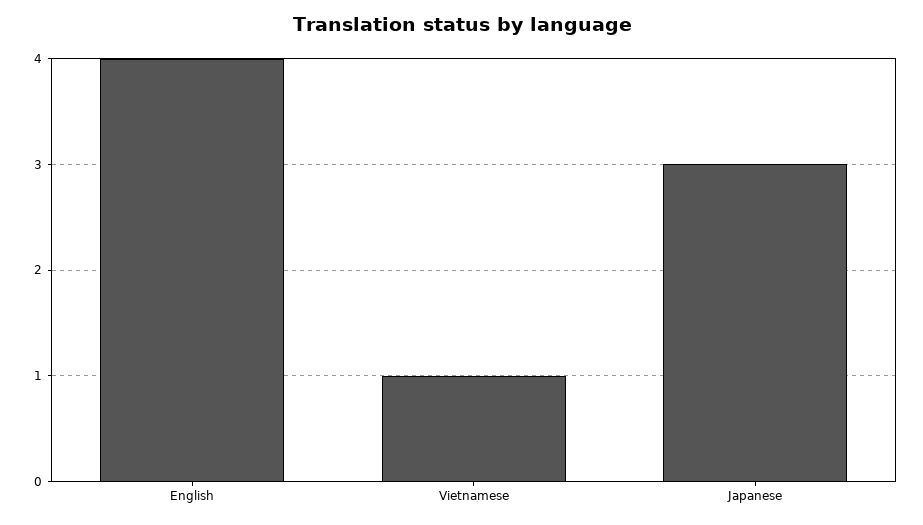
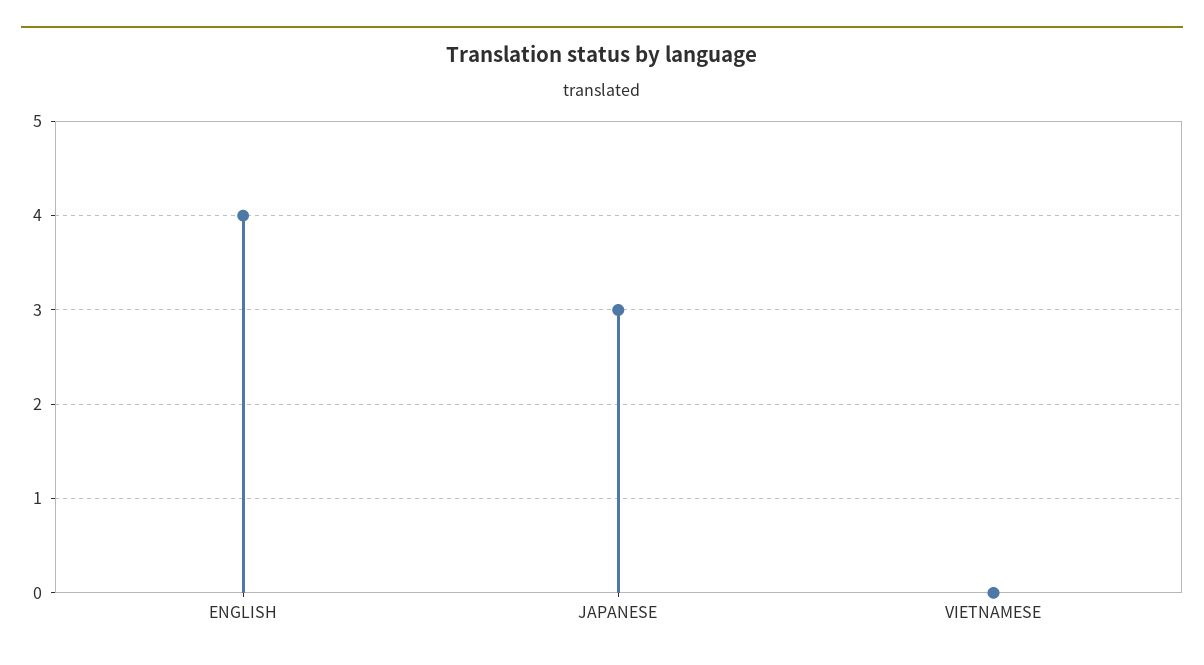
Vietnamese: 1 -> 0

